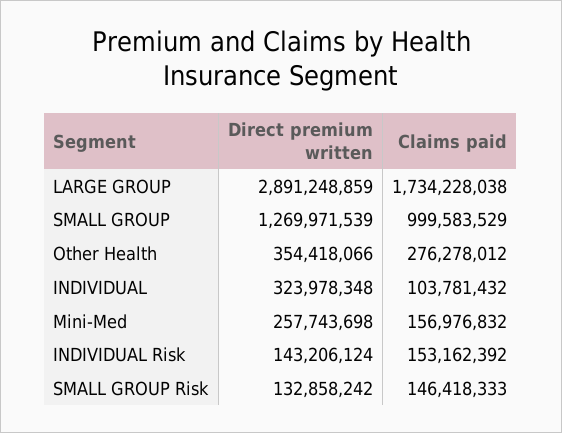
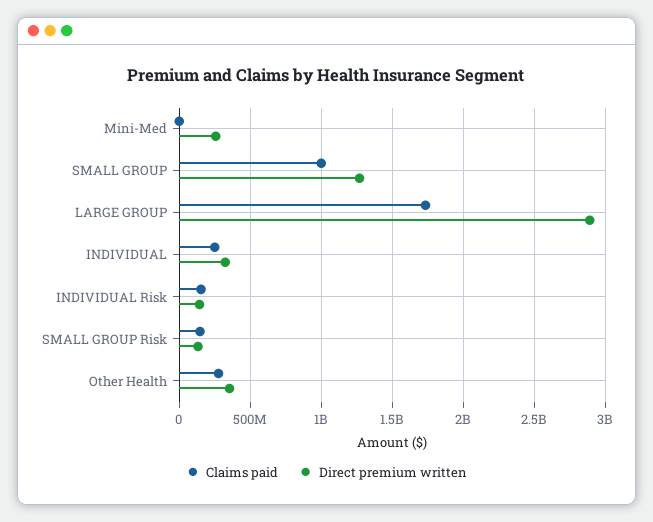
Claims paid, INDIVIDUAL: 103781432 -> 250000000
Claims paid, Mini-Med: 156976832 -> 0

